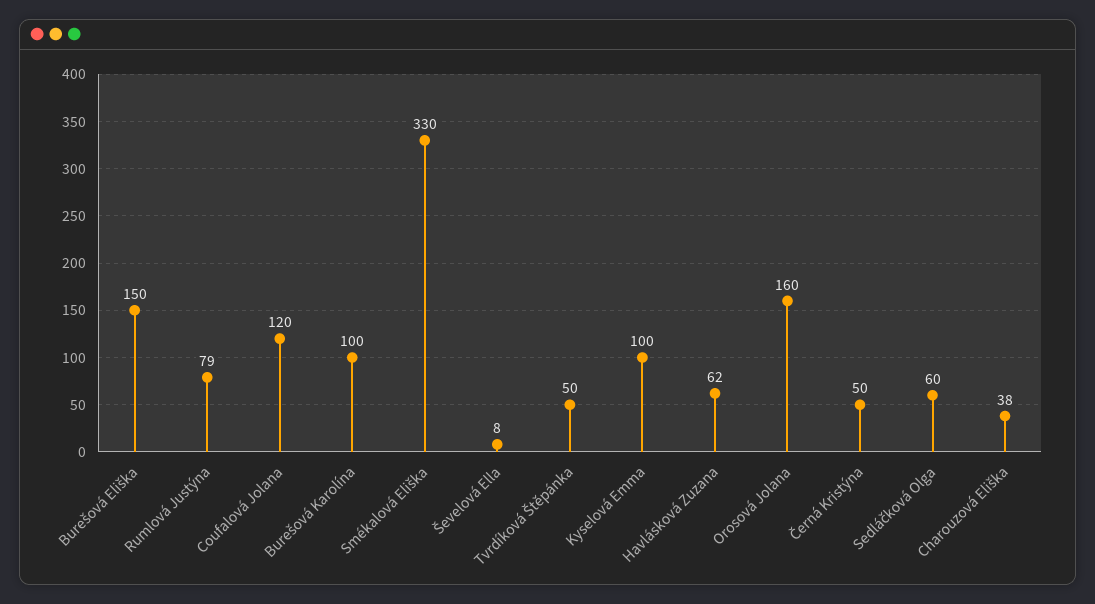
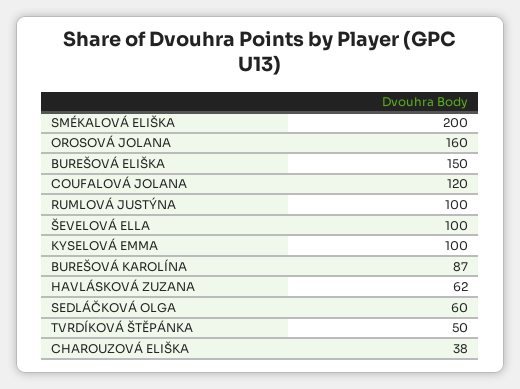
Rumlová Justýna: 79 -> 100
Burešová Karolína: 100 -> 87
Smékalová Eliška: 330 -> 200
Ševelová Ella: 8 -> 100
Černá Kristýna: 50 -> none

